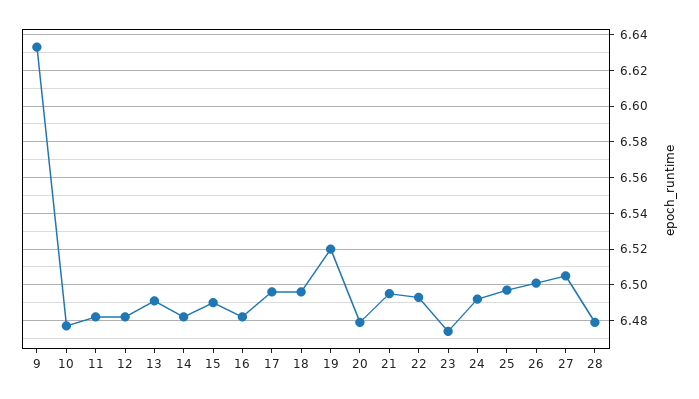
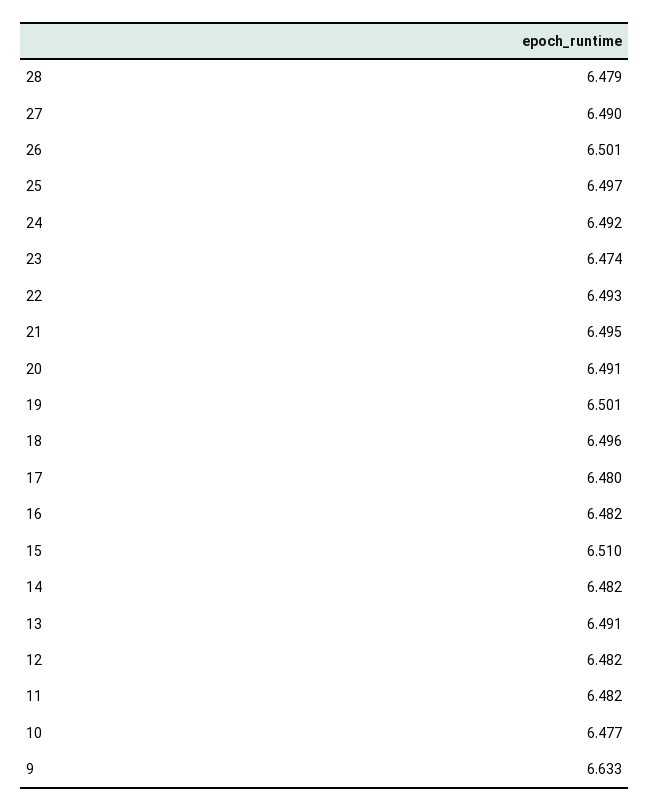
15: 6.49 -> 6.51
17: 6.495 -> 6.48
19: 6.52 -> 6.501
20: 6.48 -> 6.491
27: 6.505 -> 6.49

